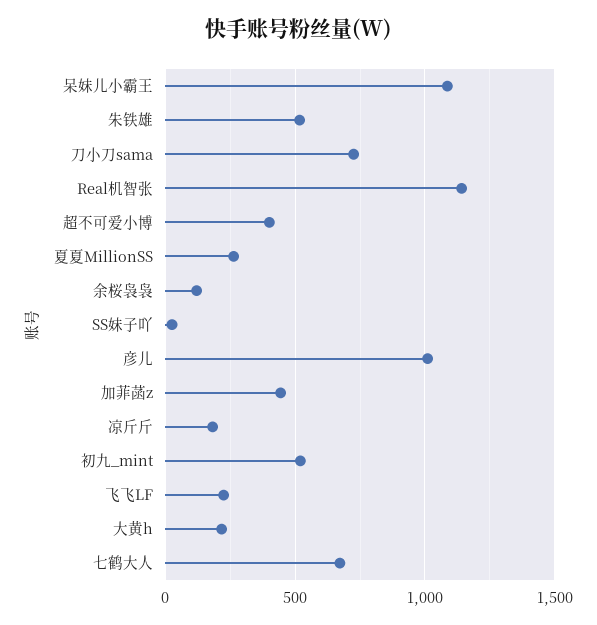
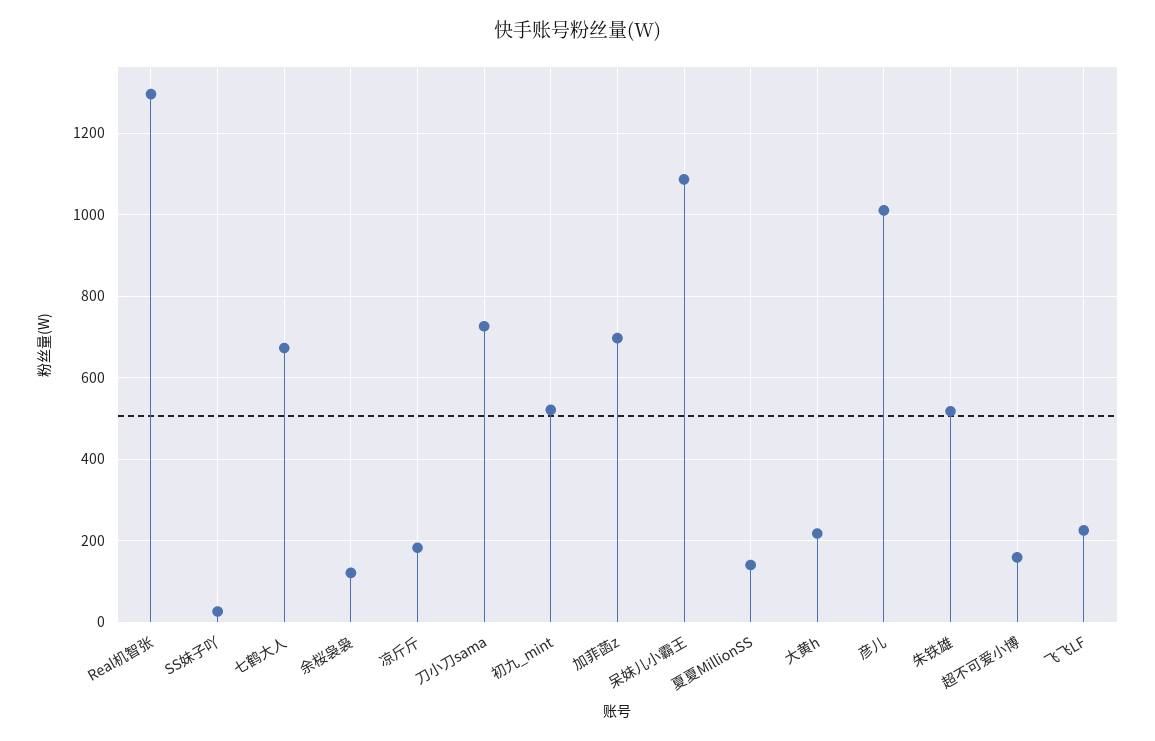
Real机智张: 1150 -> 1300
超不可爱小博: 400 -> 160
夏夏MillionSS: 250 -> 140
加菲菡z: 450 -> 700

